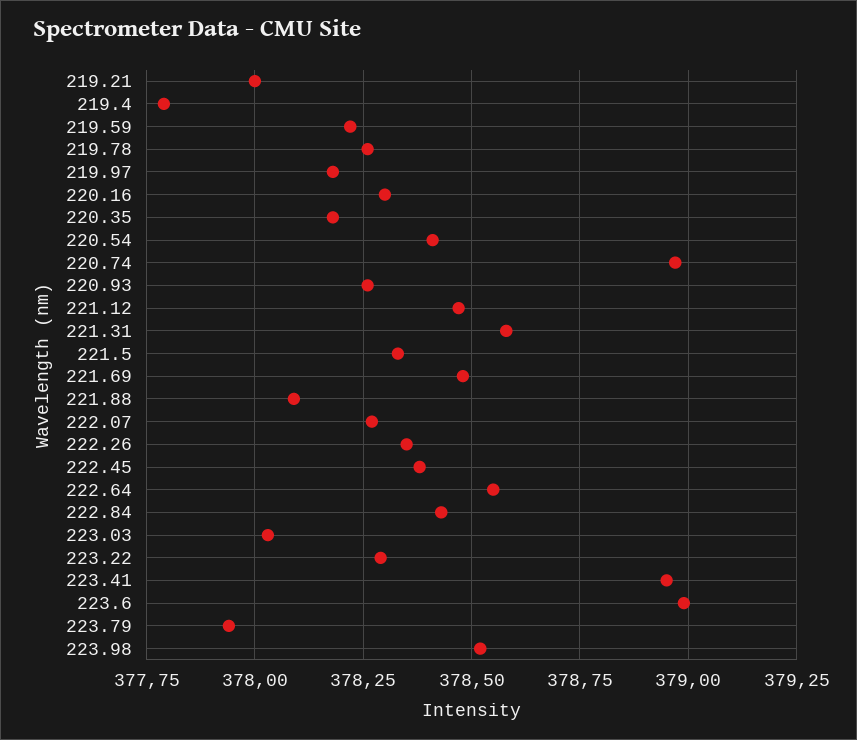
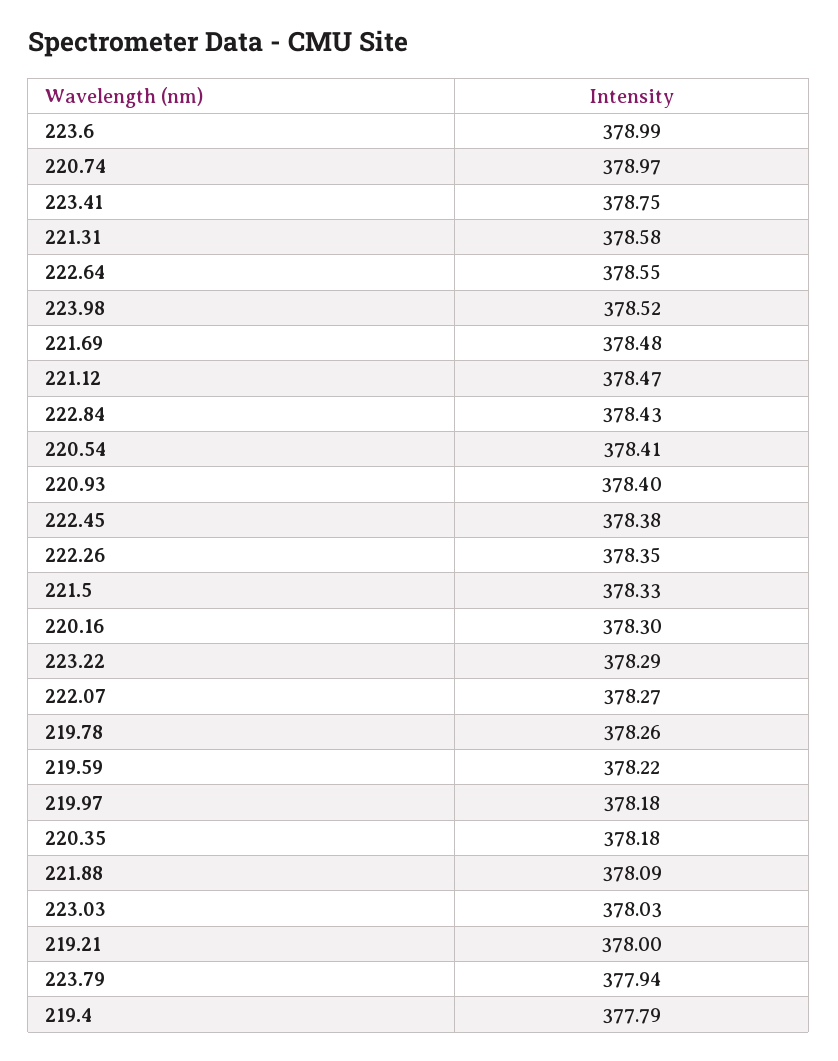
220.93: 378.25 -> 378.4
223.41: 378.95 -> 378.75

